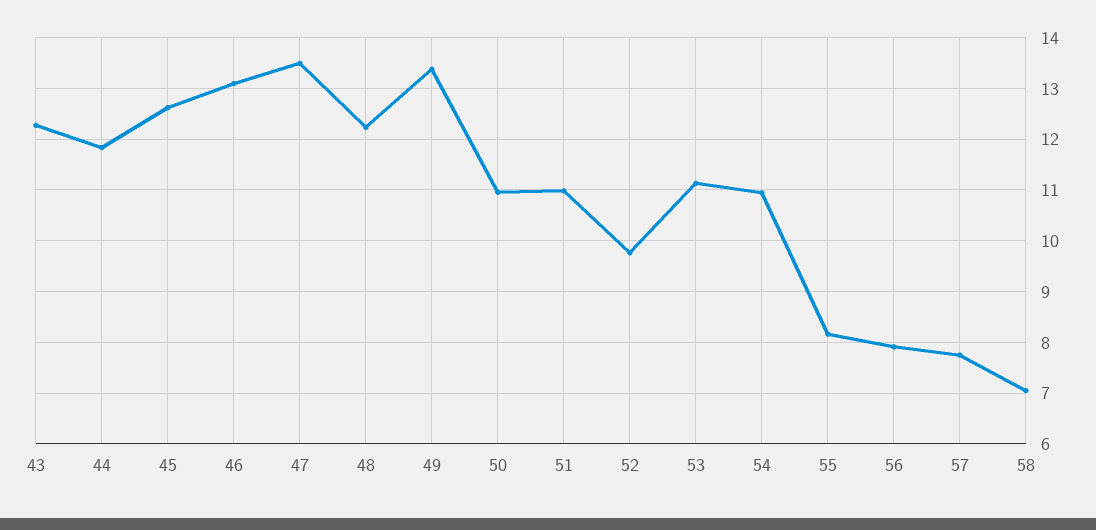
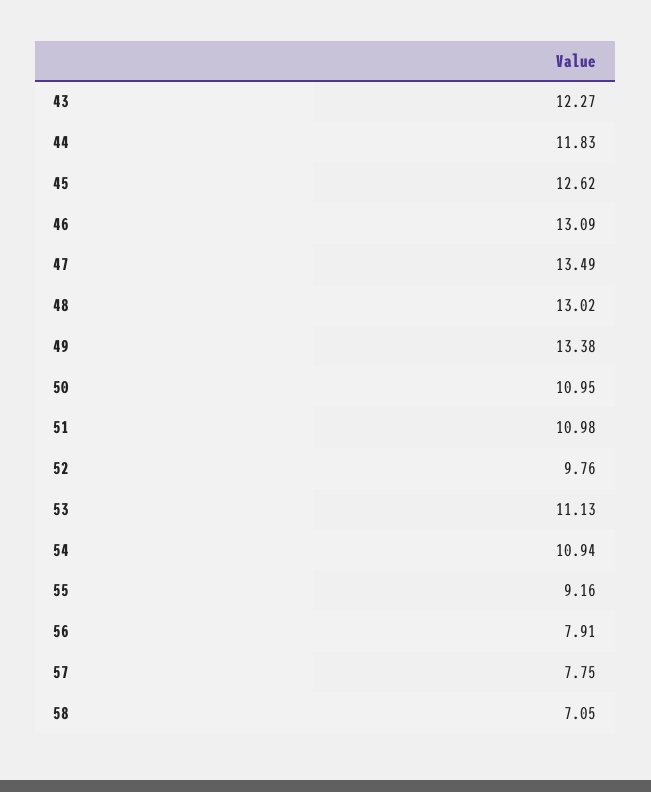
48: 12.2 -> 13.02
55: 8.2 -> 9.16

